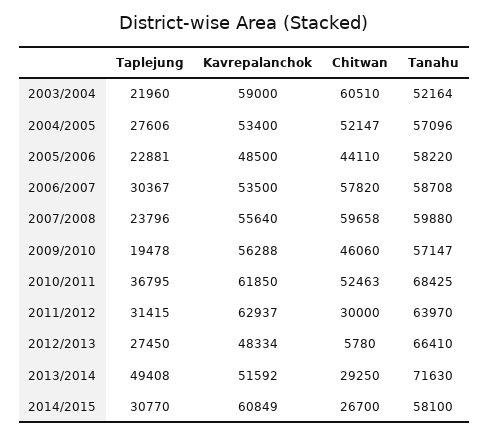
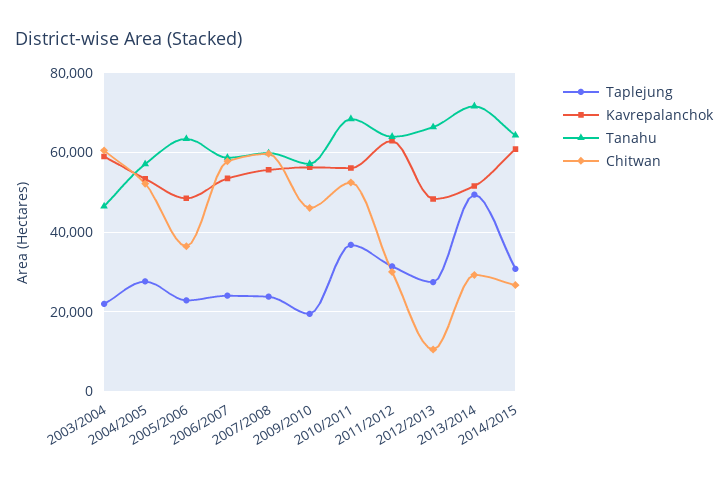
Tanahu, 2003/2004: 52164 -> 46000
Chitwan, 2005/2006: 44110 -> 36000
Tanahu, 2005/2006: 58220 -> 64000
Taplejung, 2006/2007: 30367 -> 24000
Kavrepalanchok, 2010/2011: 61850 -> 56000
Chitwan, 2012/2013: 5780 -> 10000
Tanahu, 2014/2015: 58100 -> 64000

